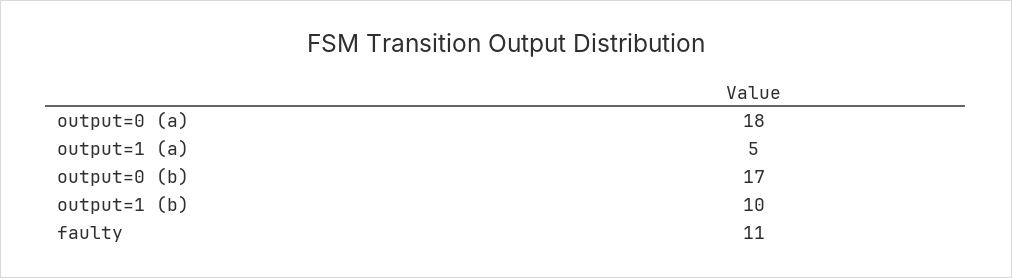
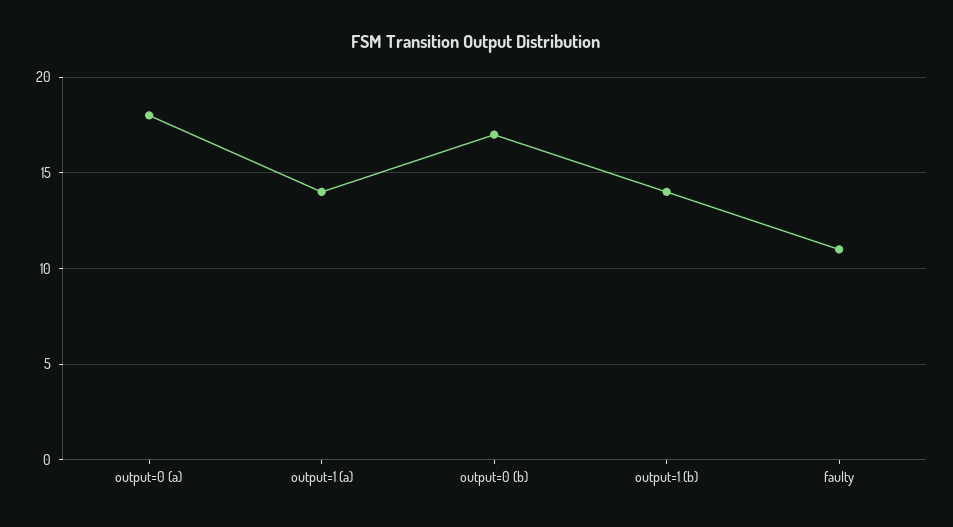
output=1 (a): 5 -> 14
output=1 (b): 10 -> 14

